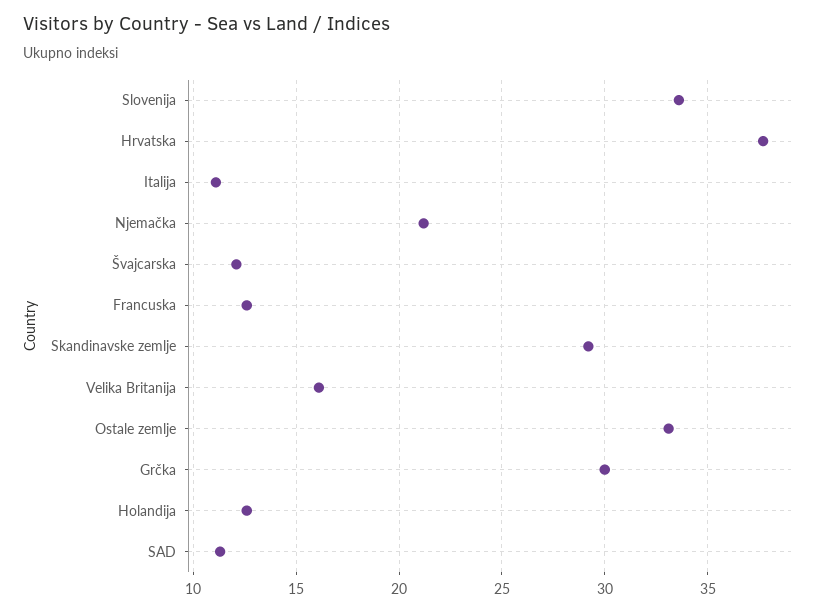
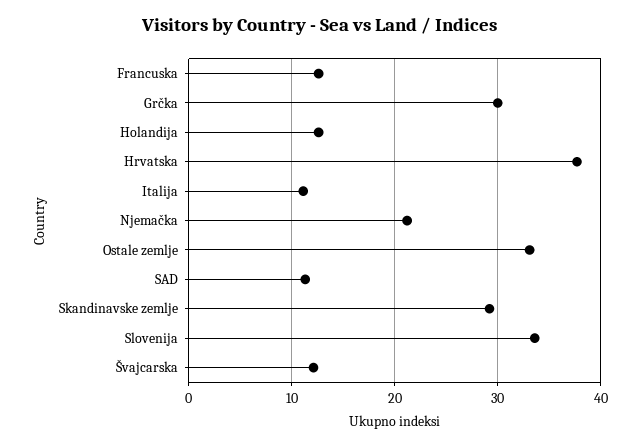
Velika Britanija: 16 -> none

